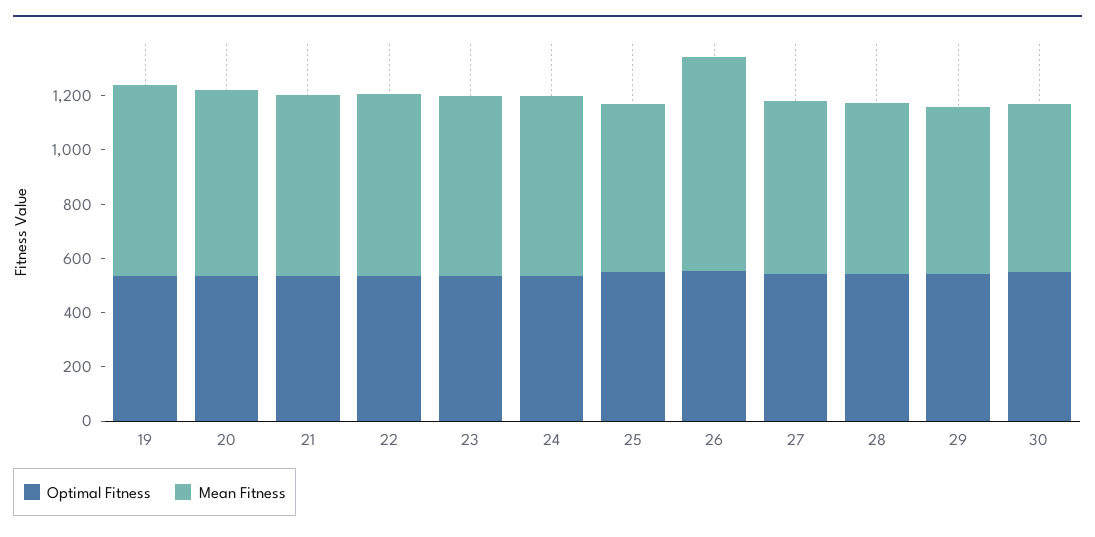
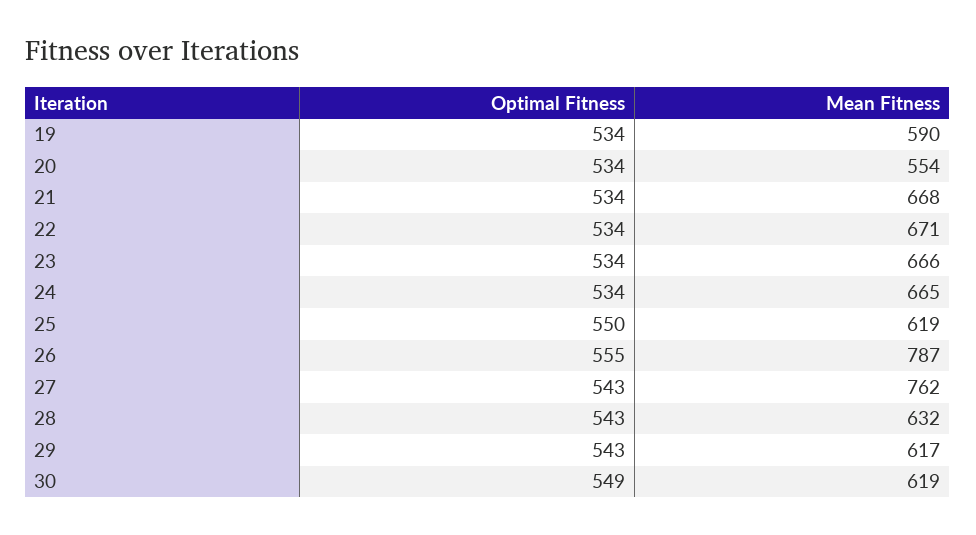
Mean Fitness, 19: 700 -> 590
Mean Fitness, 20: 700 -> 554
Mean Fitness, 27: 650 -> 762

